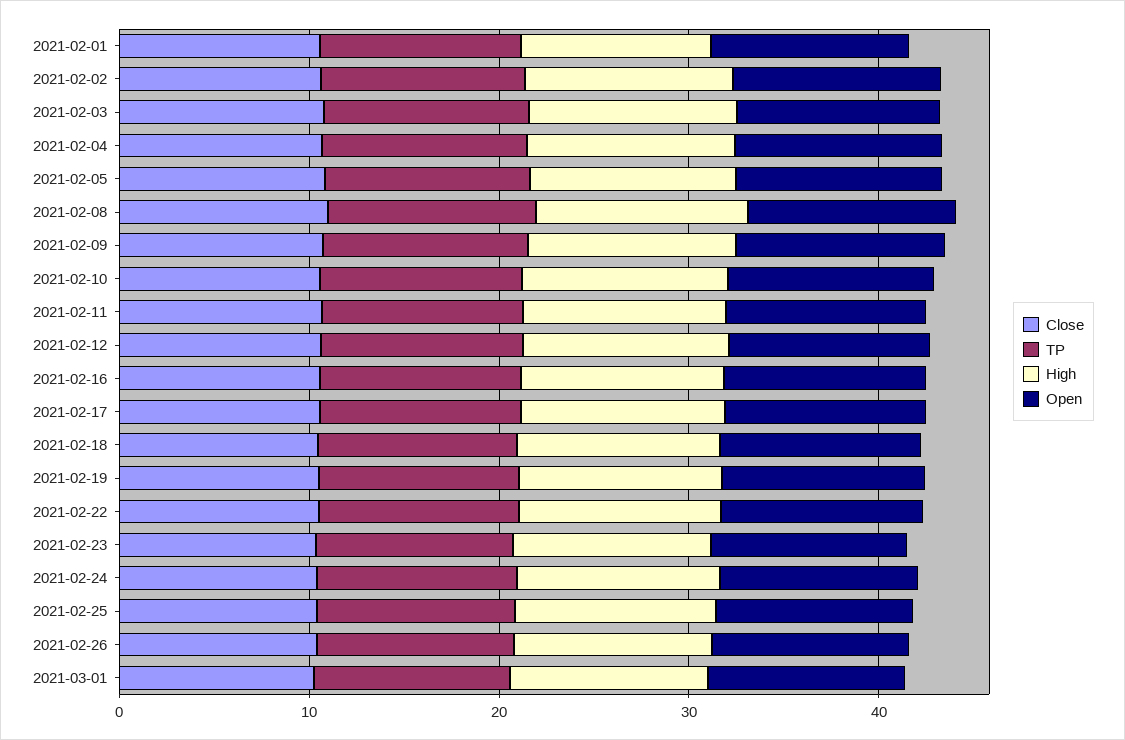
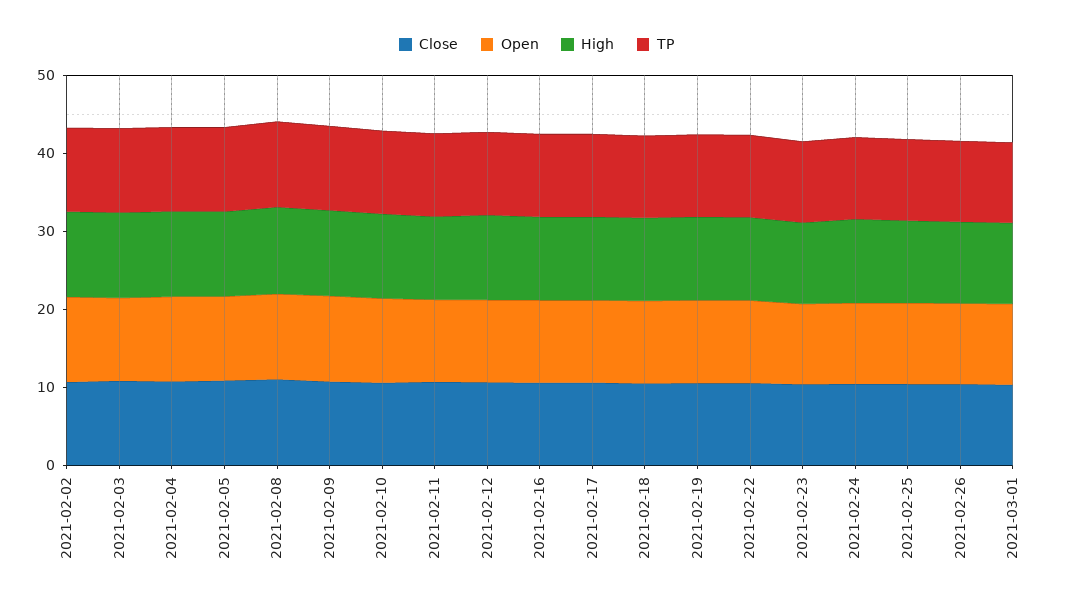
Close, 2021-02-01: 10 -> none
TP, 2021-02-01: 10 -> none
High, 2021-02-01: 10 -> none
Open, 2021-02-01: 10 -> none

